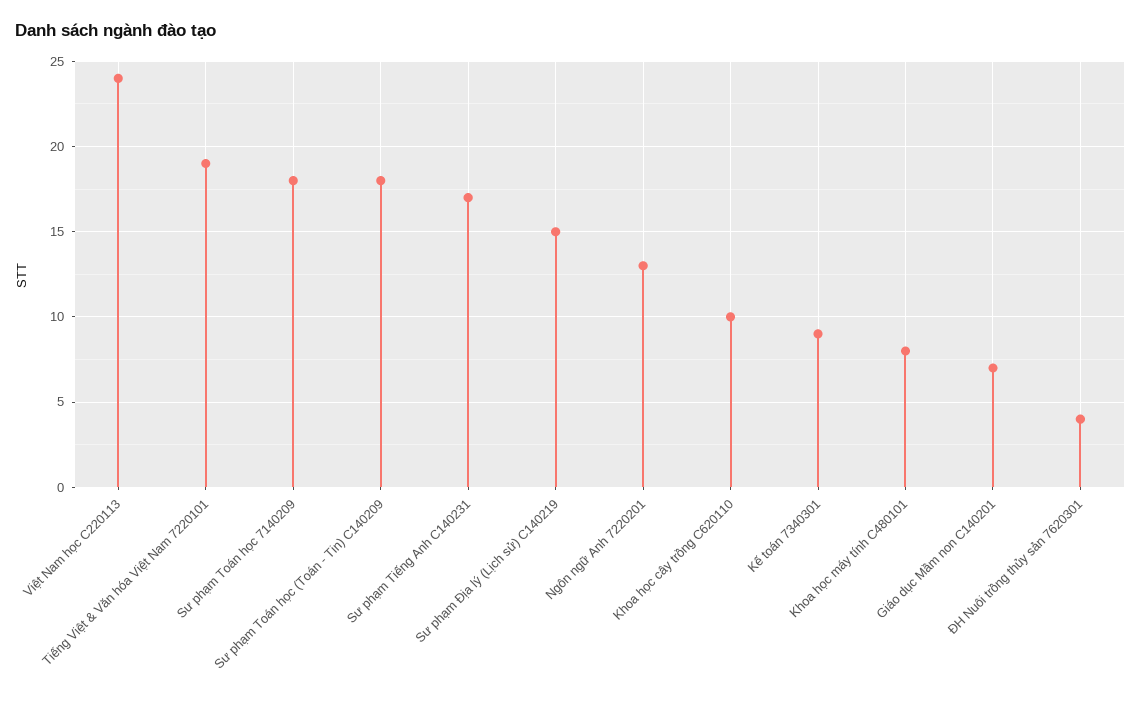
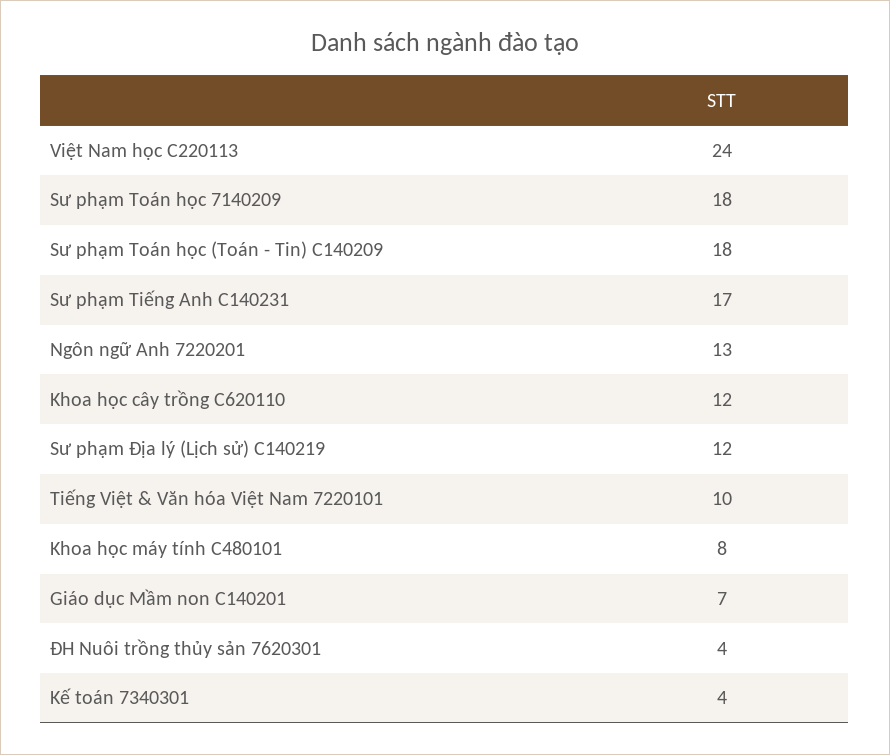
Tiếng Việt & Văn hóa Việt Nam 7220101: 19 -> 10
Sư phạm Địa lý (Lịch sử) C140219: 15 -> 12
Khoa học cây trồng C620110: 10 -> 12
Kế toán 7340301: 9 -> 4

